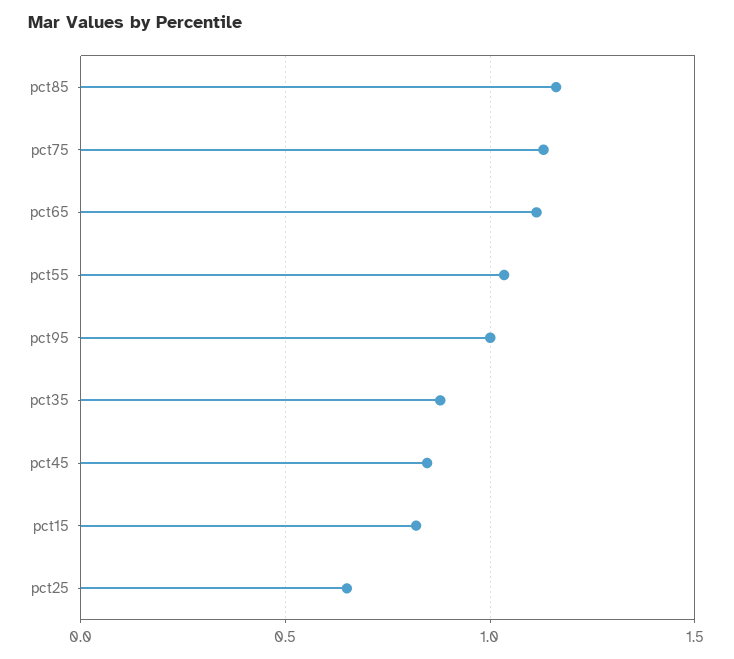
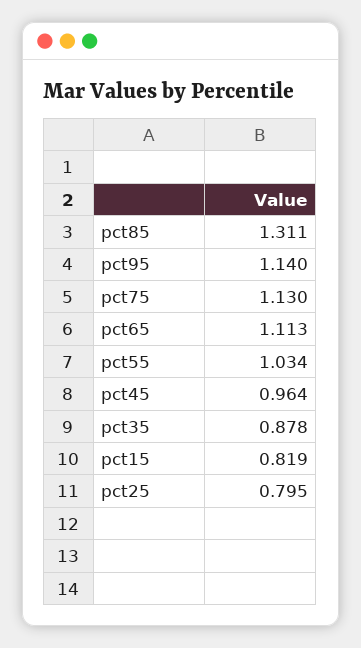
pct85: 1.15 -> 1.311
pct95: 1 -> 1.14
pct45: 0.85 -> 0.964
pct25: 0.65 -> 0.795

